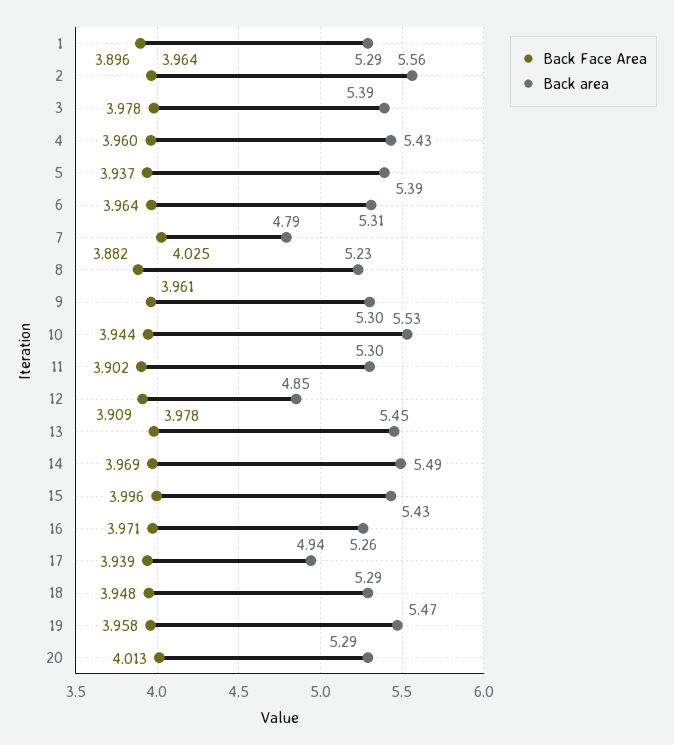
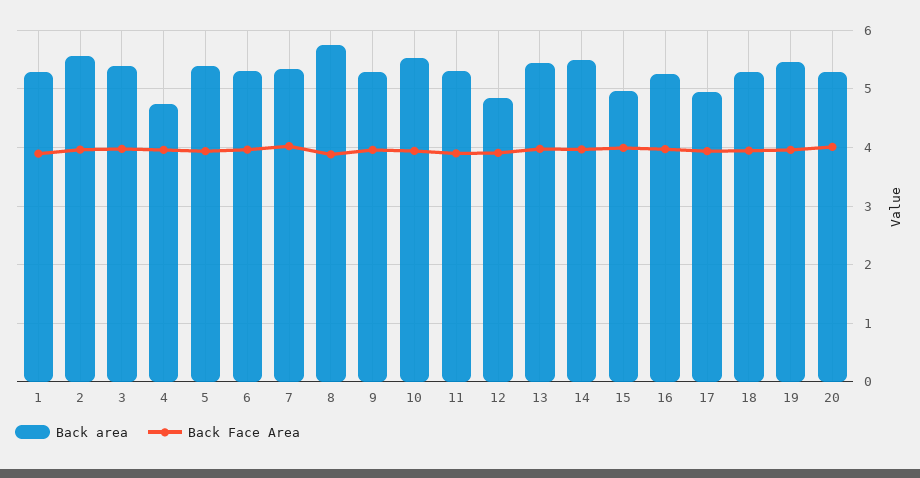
Back area, 4: 5.43 -> 4.8
Back area, 7: 4.79 -> 5.4
Back area, 8: 5.23 -> 5.8
Back area, 15: 5.43 -> 5

